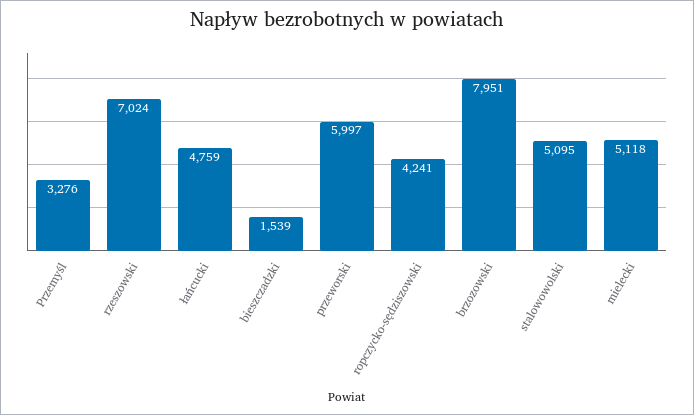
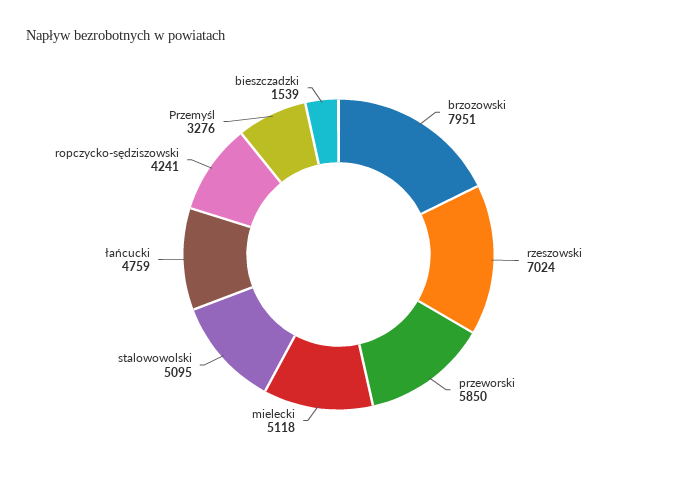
przeworski: 5997 -> 5850

